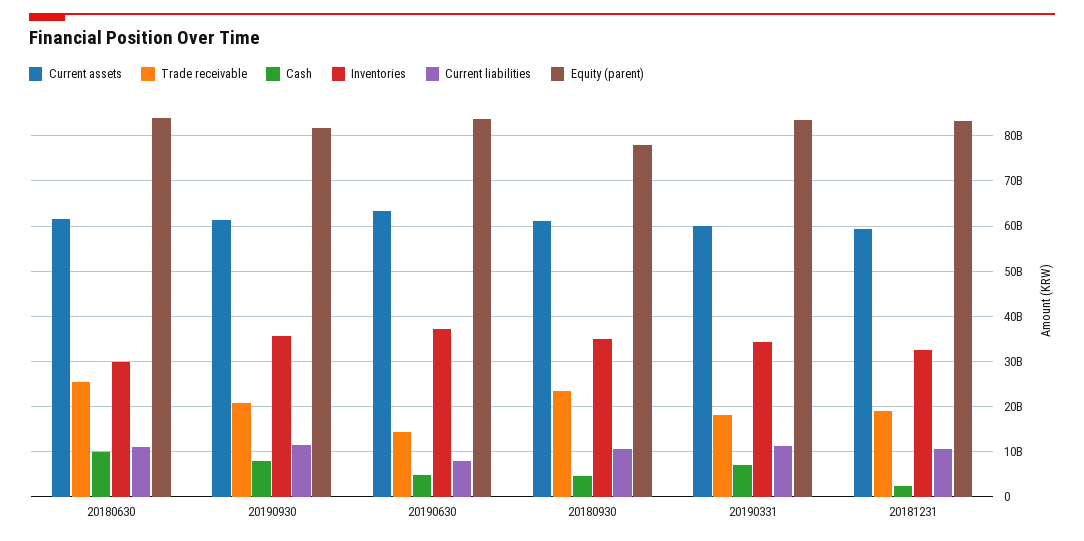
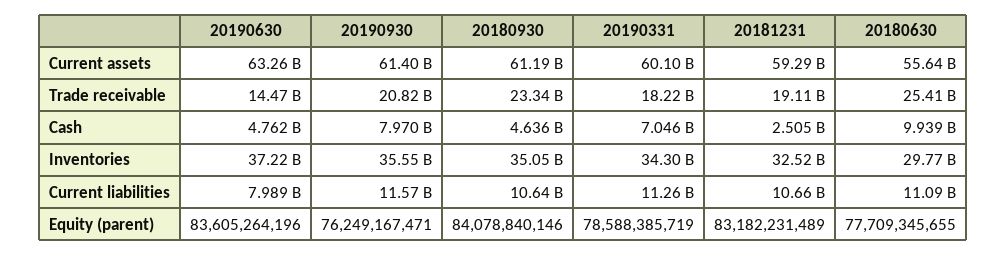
Current assets, 20180630: 62000000000 -> 55640000000
Equity (parent), 20180630: 84000000000 -> 77709345655
Equity (parent), 20190930: 82000000000 -> 76249167471
Equity (parent), 20180930: 78000000000 -> 84078840146
Equity (parent), 20190331: 84000000000 -> 78588385719

